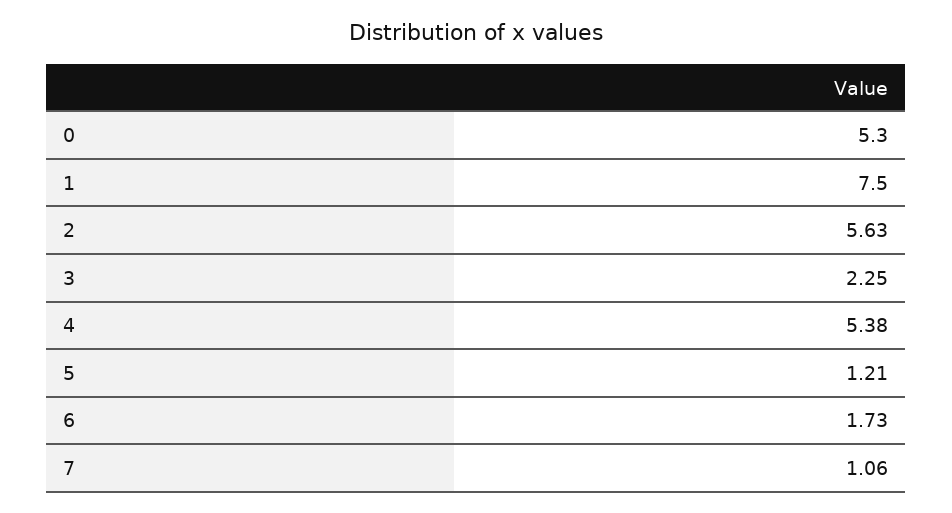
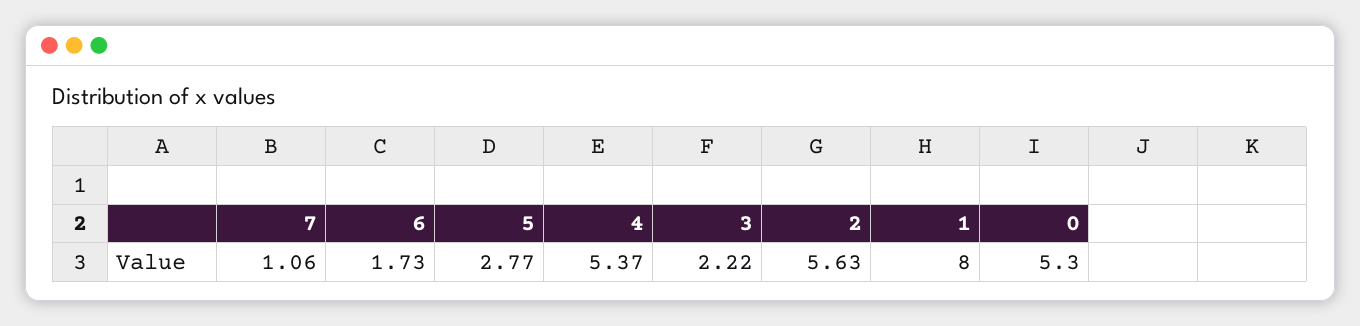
1: 7.5 -> 8
3: 2.25 -> 2.22
4: 5.38 -> 5.37
5: 1.21 -> 2.77

